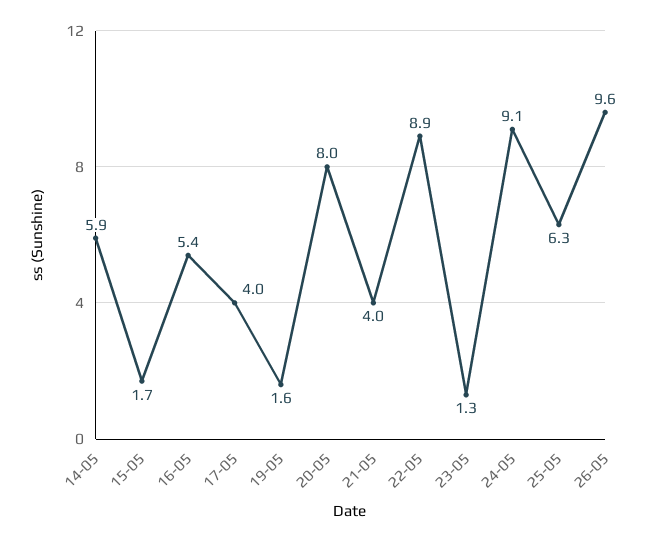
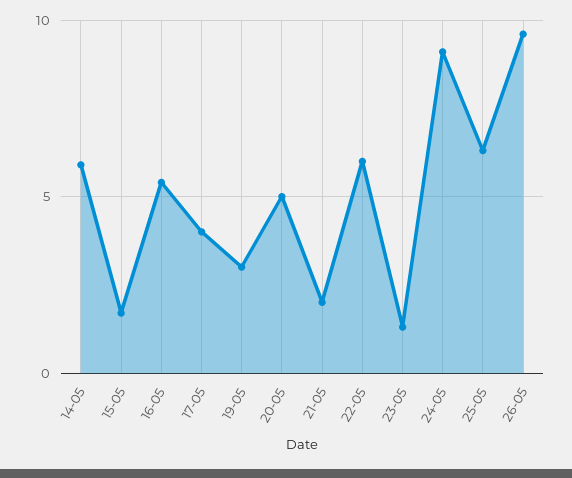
19-05: 1.6 -> 3
20-05: 8 -> 5
21-05: 4 -> 2
22-05: 8.9 -> 6

